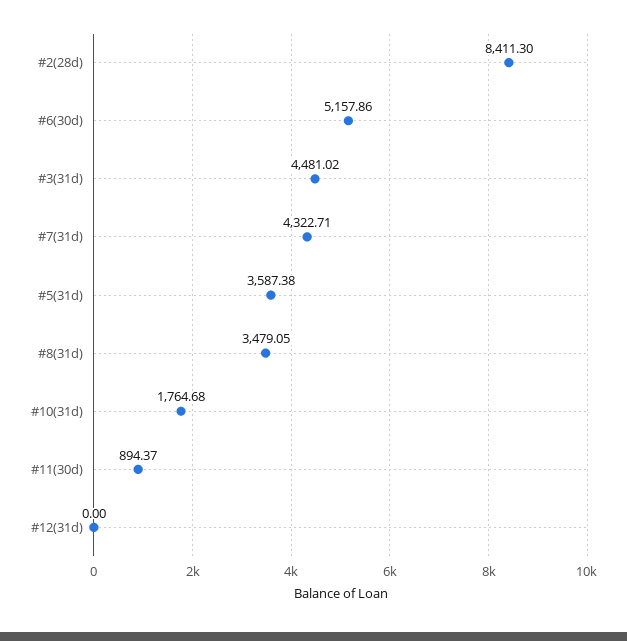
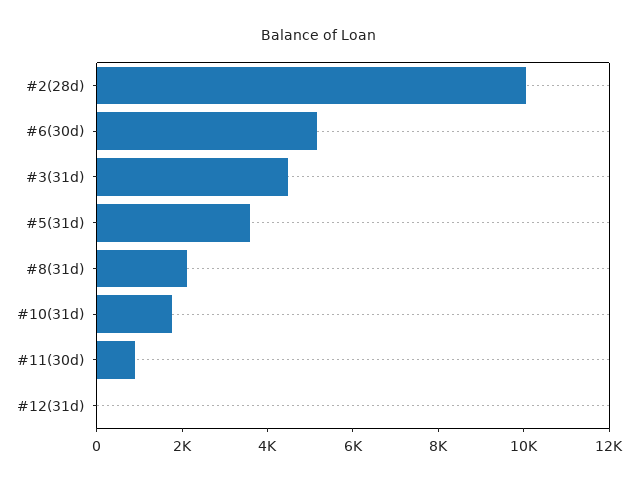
#2(28d): 8411.3 -> 10000
#7(31d): 4322.71 -> none
#8(31d): 3479.05 -> 2000

